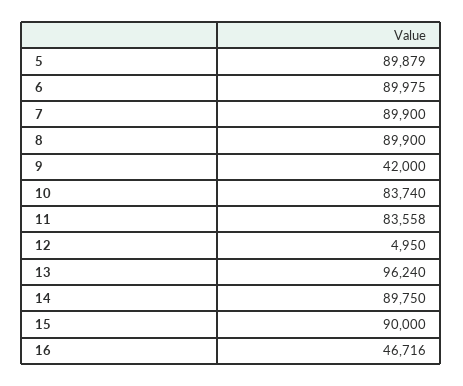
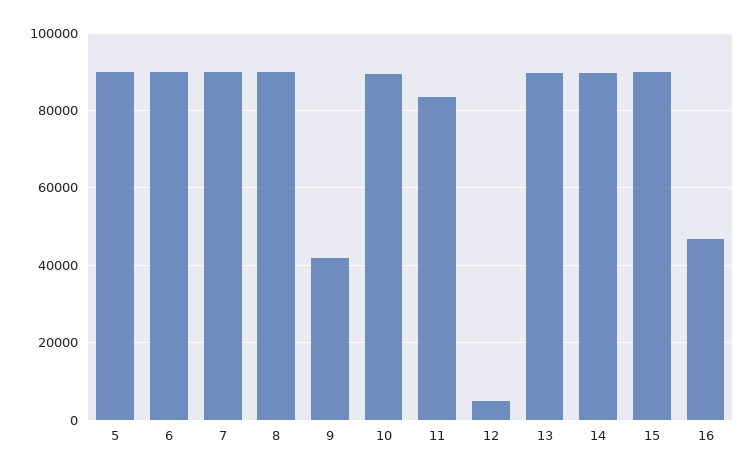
10: 83740 -> 90000
13: 96240 -> 90000

